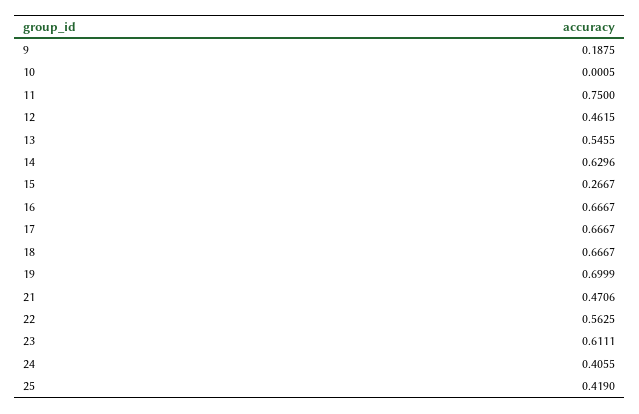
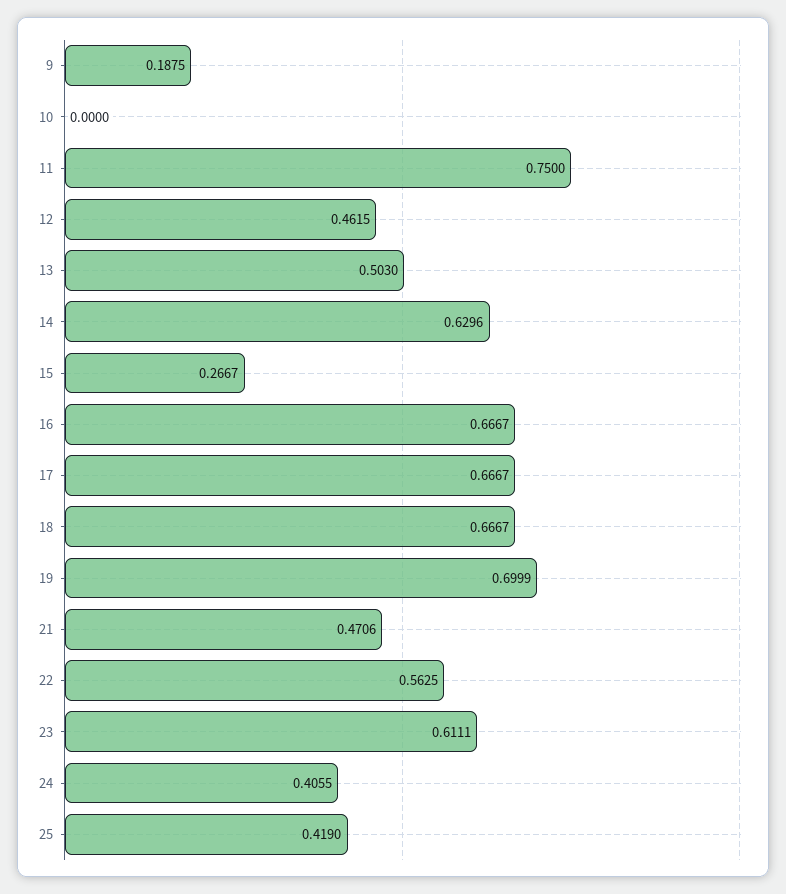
10: 0.0005 -> 0
13: 0.5455 -> 0.503

